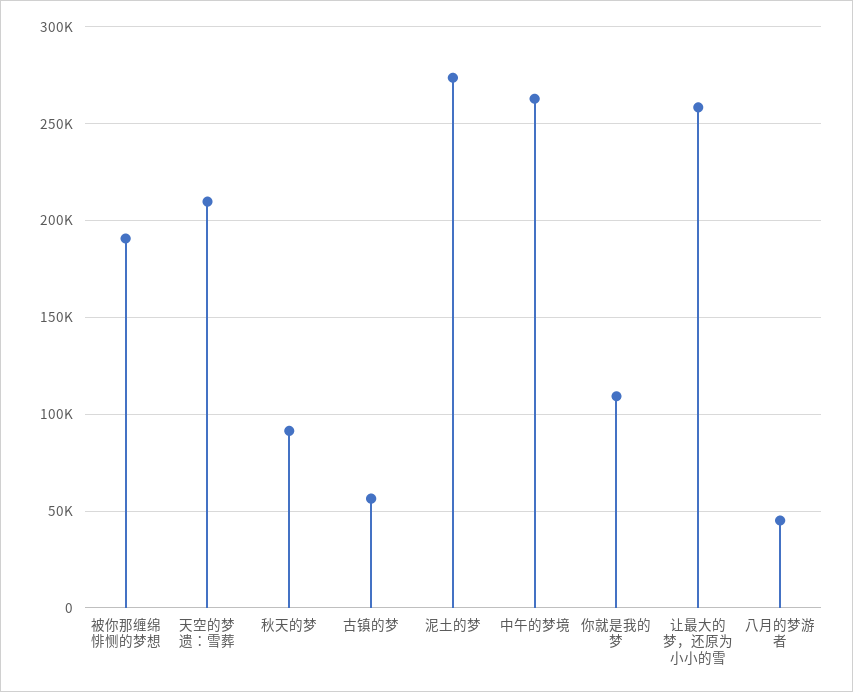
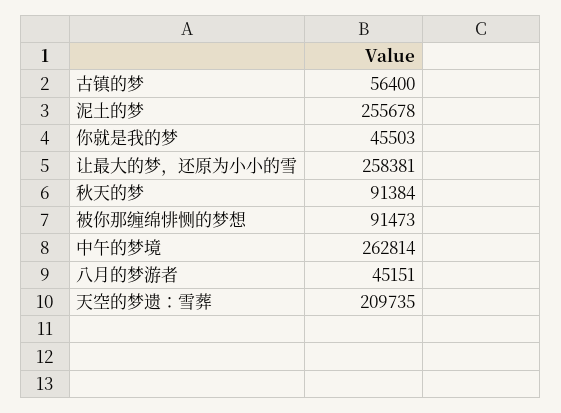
被你那缠绵悱恻的梦想: 190000 -> 91473
泥土的梦: 275000 -> 255678
你就是我的梦: 110000 -> 45503

